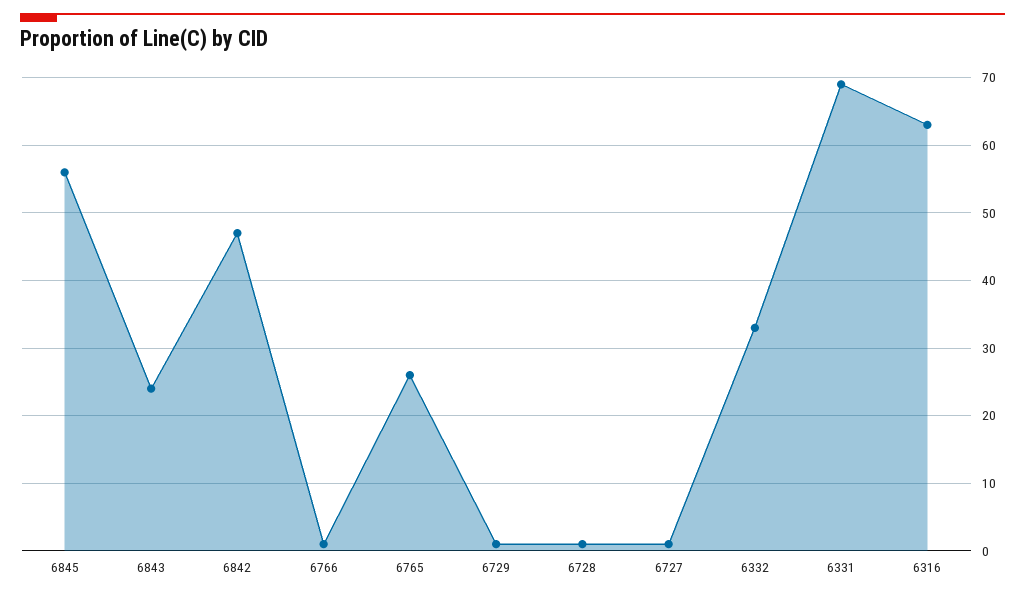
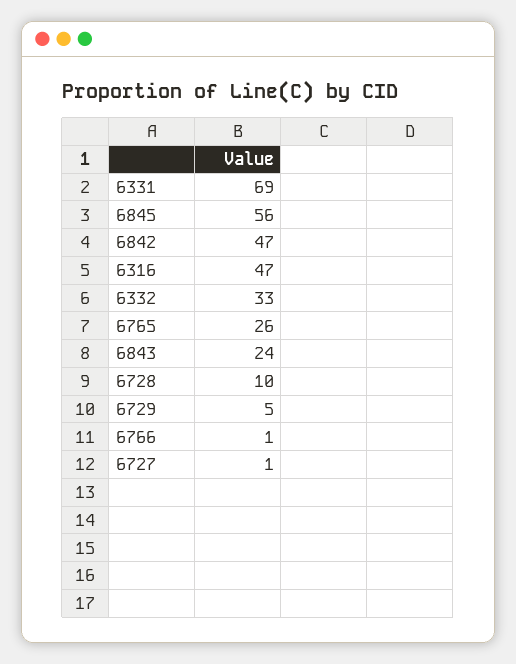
6729: 1 -> 5
6728: 1 -> 10
6316: 63 -> 47

